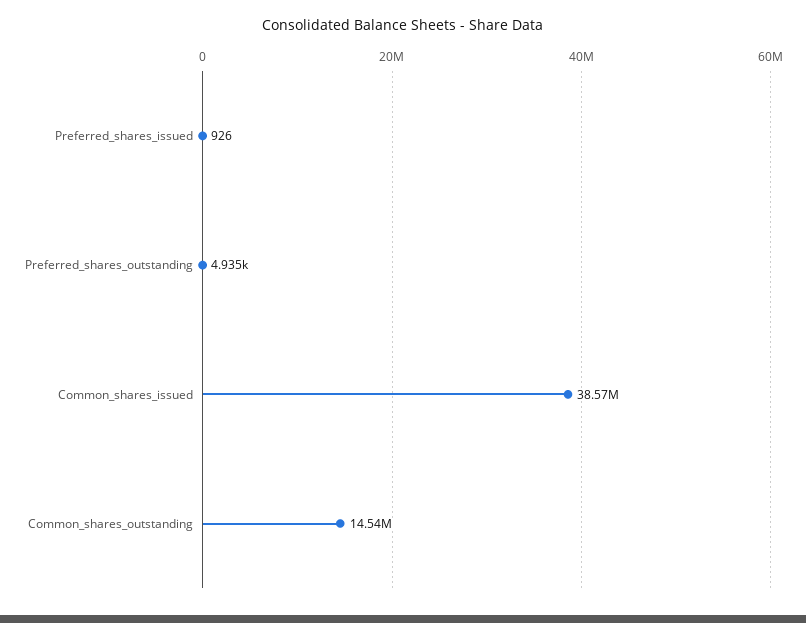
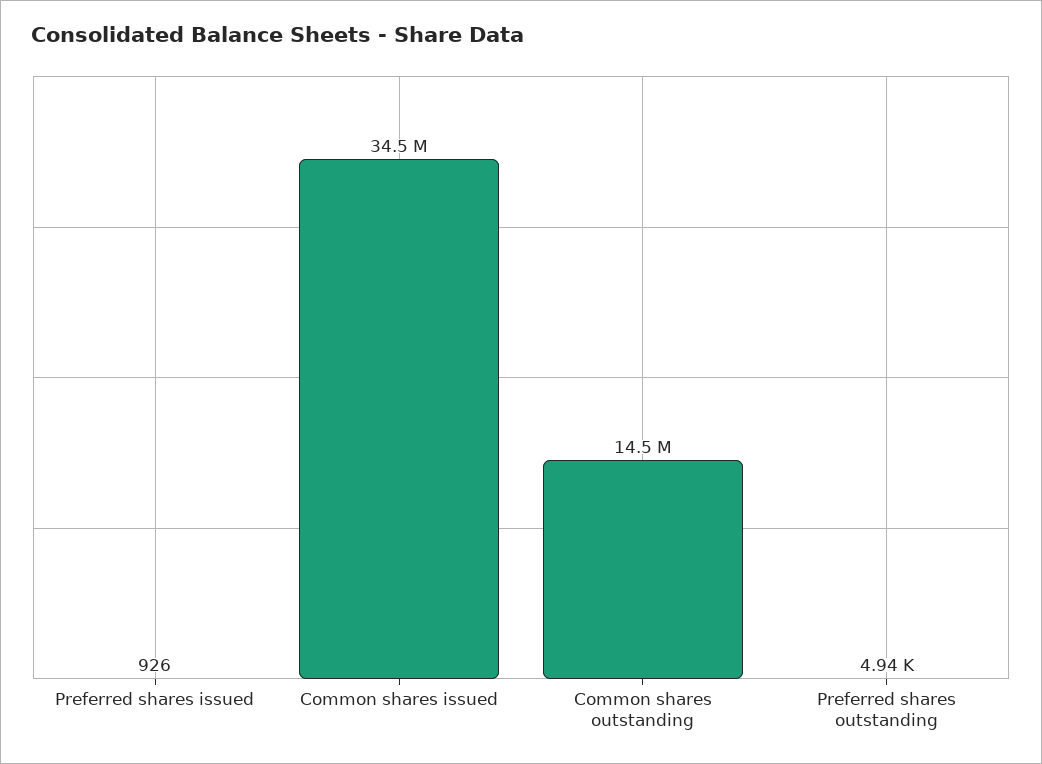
Common_shares_issued: 38570000 -> 34500000

